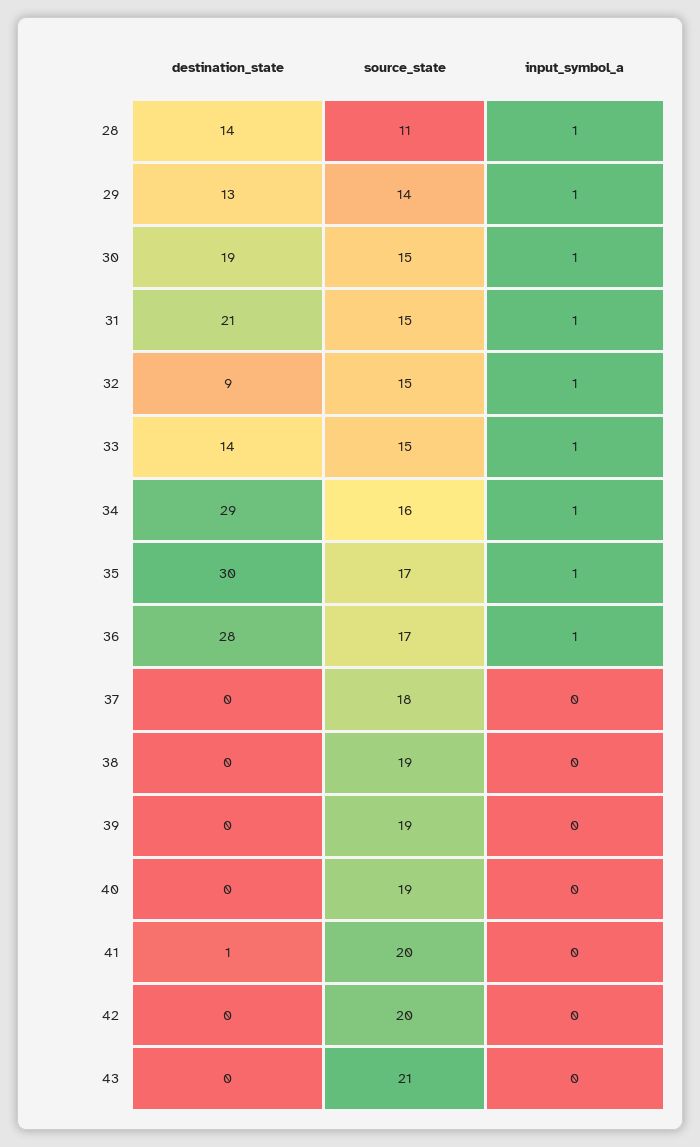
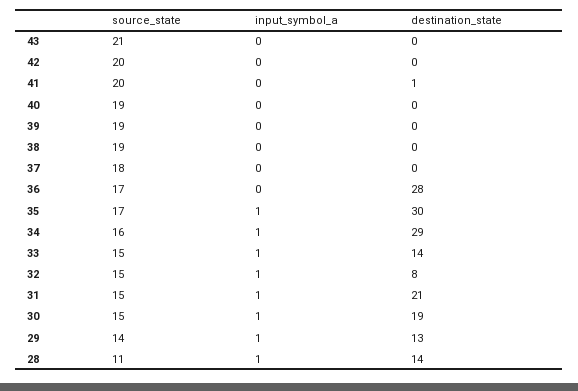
destination_state, 32: 9 -> 8
input_symbol_a, 36: 1 -> 0

